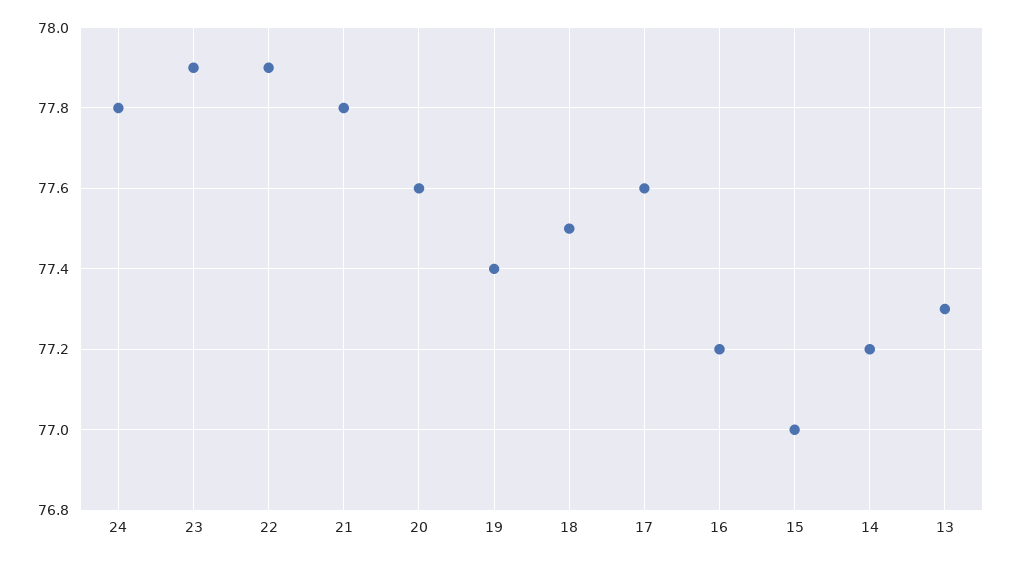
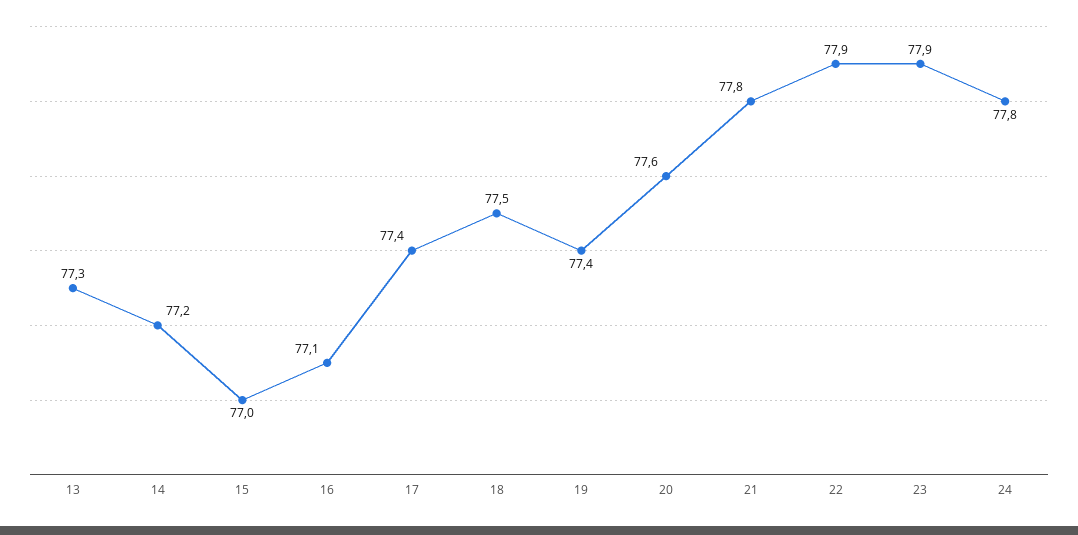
17: 77.6 -> 77.4
16: 77.2 -> 77.1

